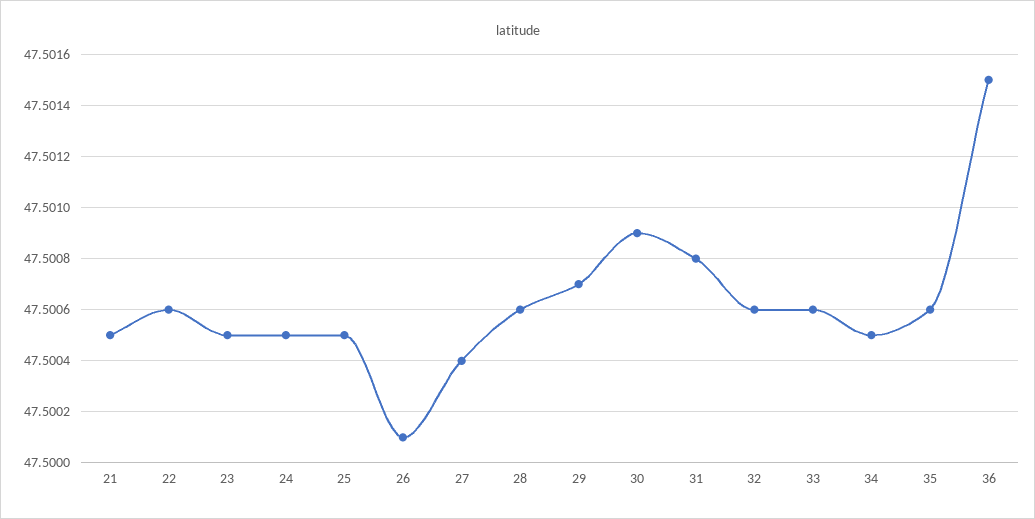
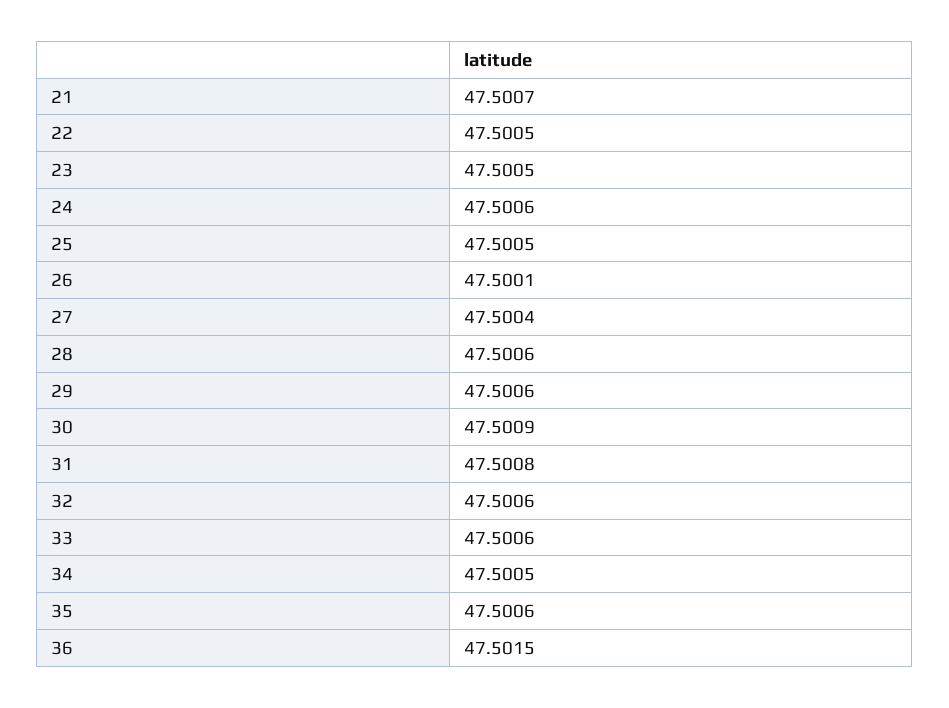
21: 47.5005 -> 47.5007
22: 47.5006 -> 47.5005
24: 47.5005 -> 47.5006
29: 47.5007 -> 47.5006

